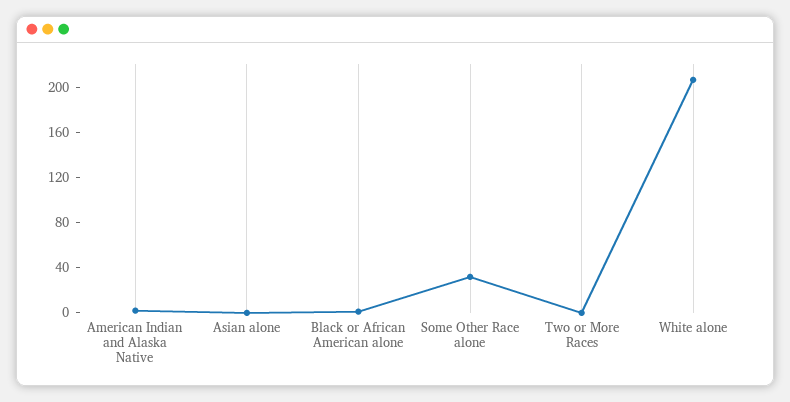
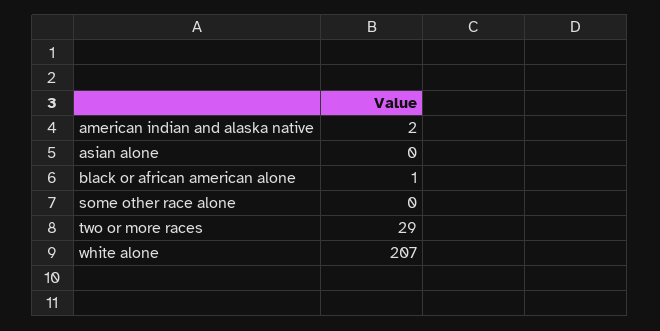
Some Other Race alone: 30 -> 0
Two or More Races: 0 -> 29

